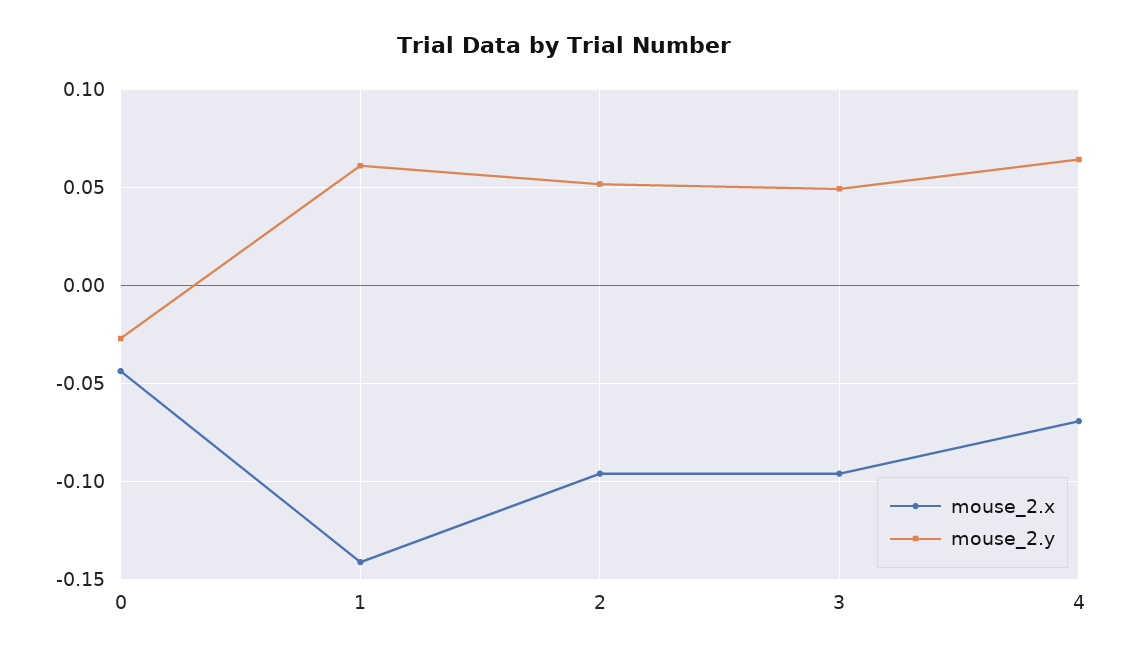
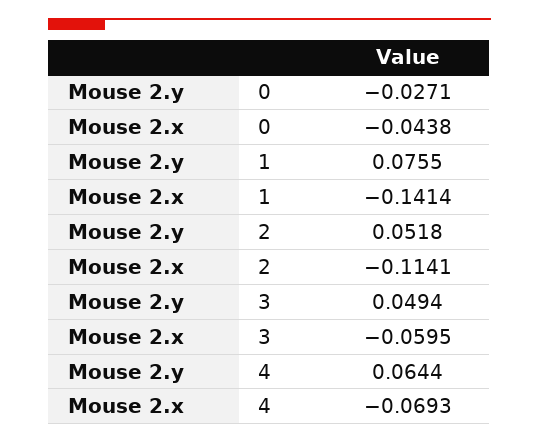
mouse_2.y, 1: 0.06 -> 0.0755
mouse_2.x, 2: -0.095 -> -0.1141
mouse_2.x, 3: -0.095 -> -0.0595

